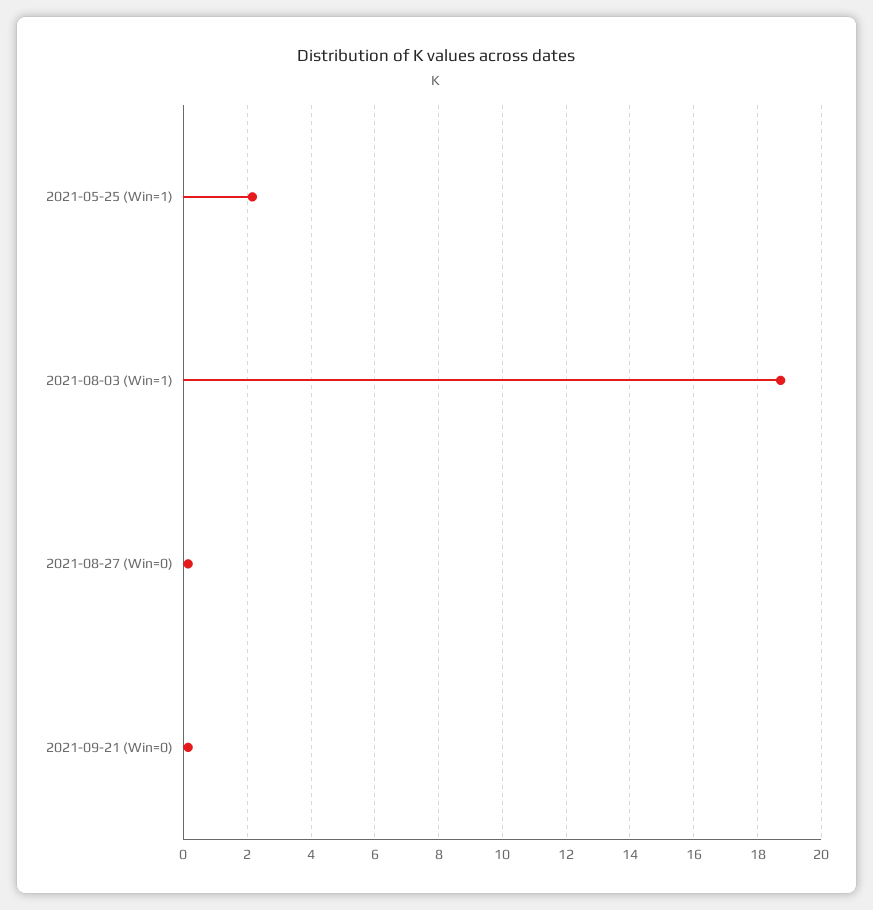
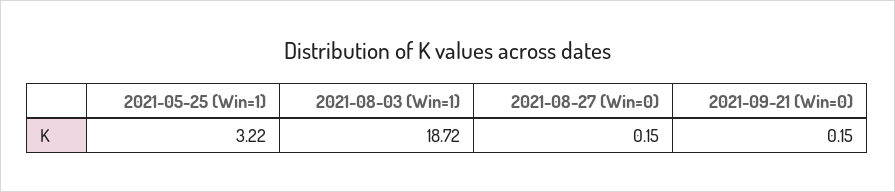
2021-05-25 (Win=1): 2.2 -> 3.22

